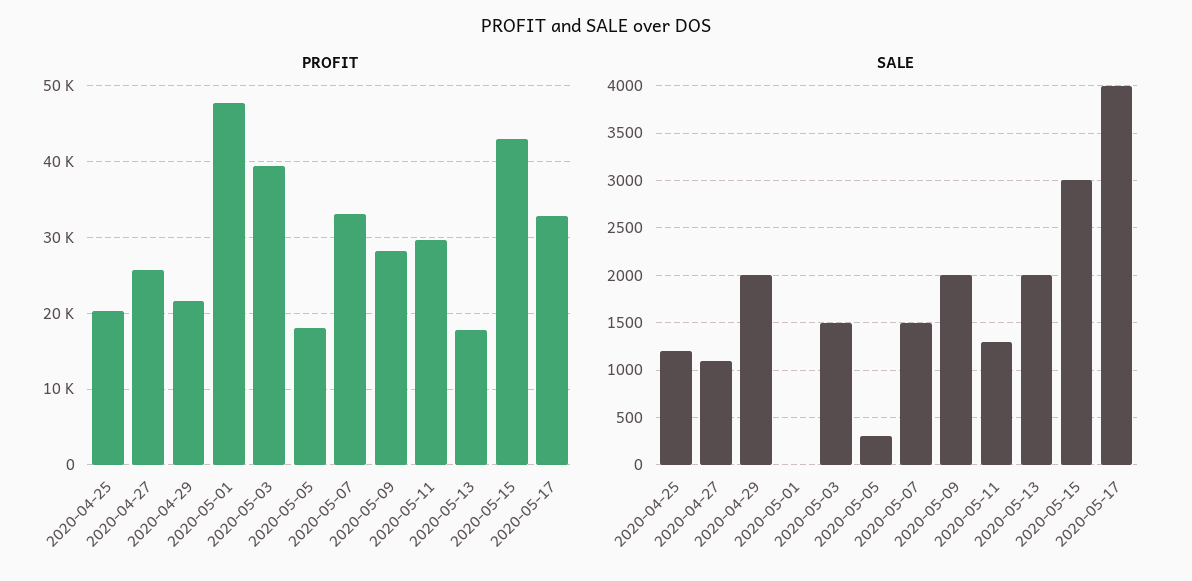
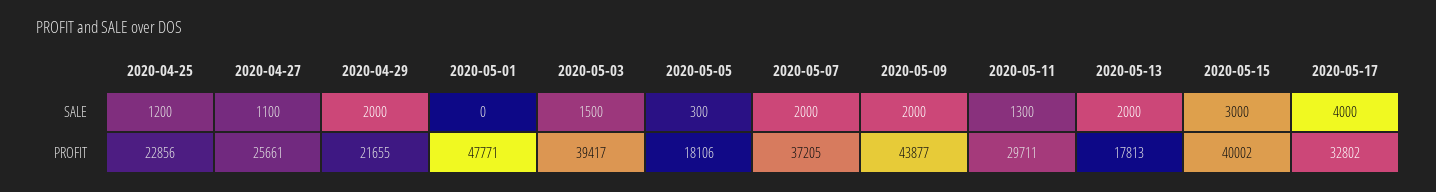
PROFIT, 2020-04-25: 20000 -> 22856
PROFIT, 2020-05-07: 33000 -> 37205
PROFIT, 2020-05-09: 28000 -> 43877
PROFIT, 2020-05-15: 43000 -> 40002
SALE, 2020-05-07: 1500 -> 2000

